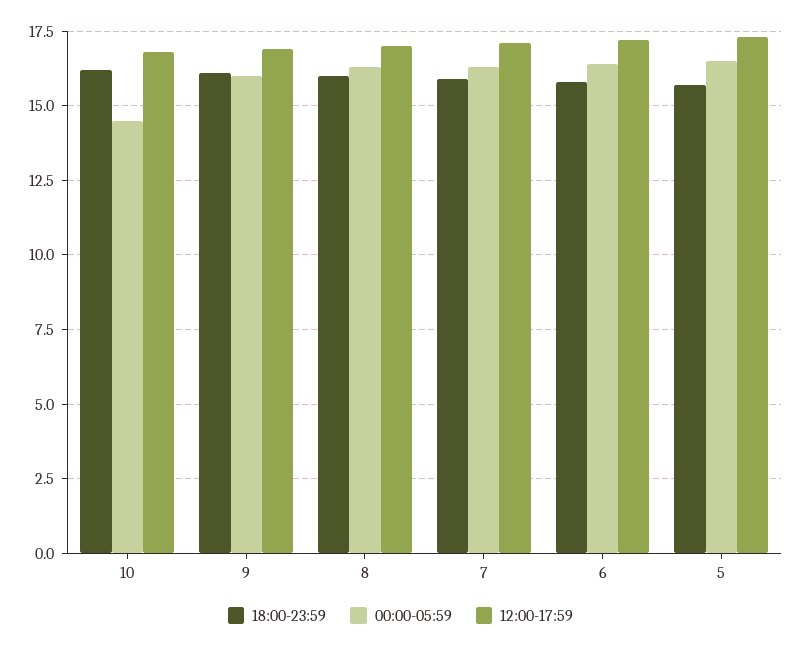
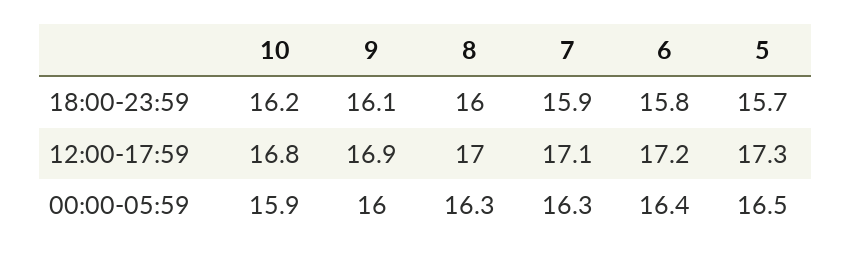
00:00-05:59, 10: 14.5 -> 15.9

